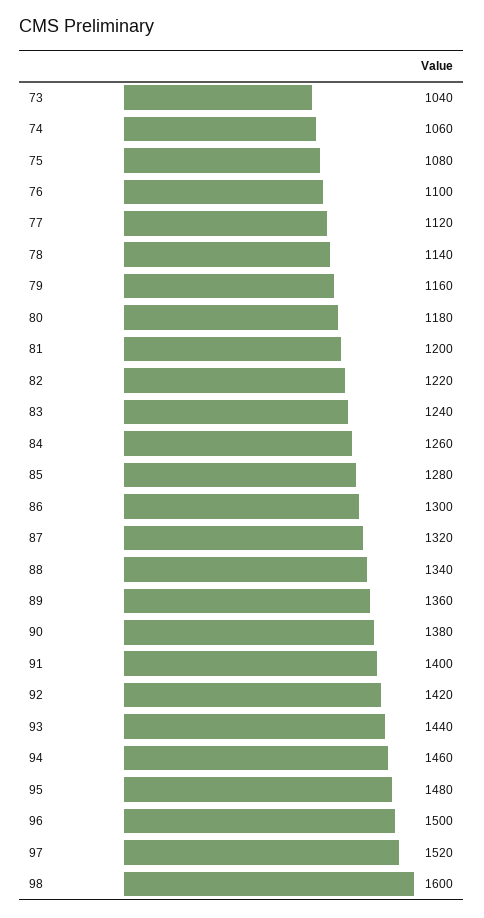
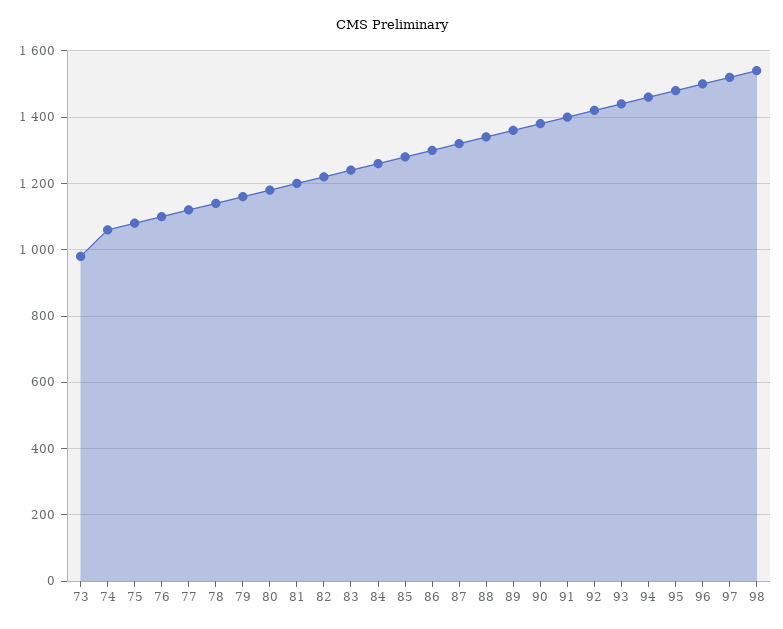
73: 1040 -> 980
98: 1600 -> 1540

